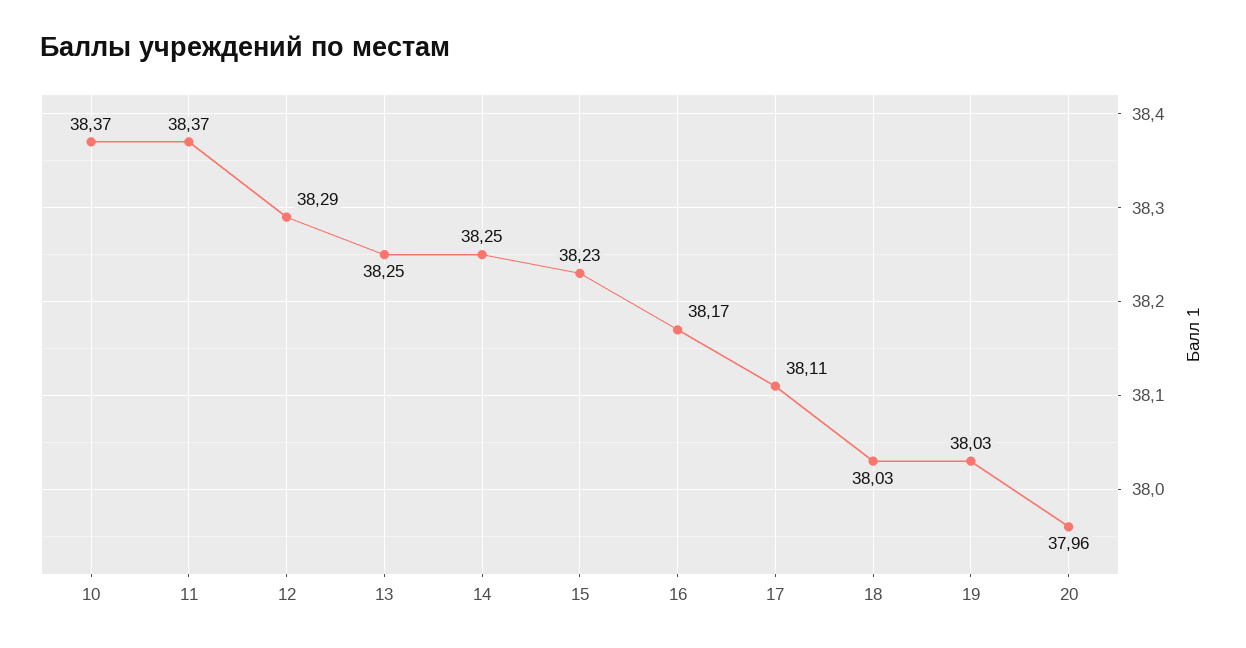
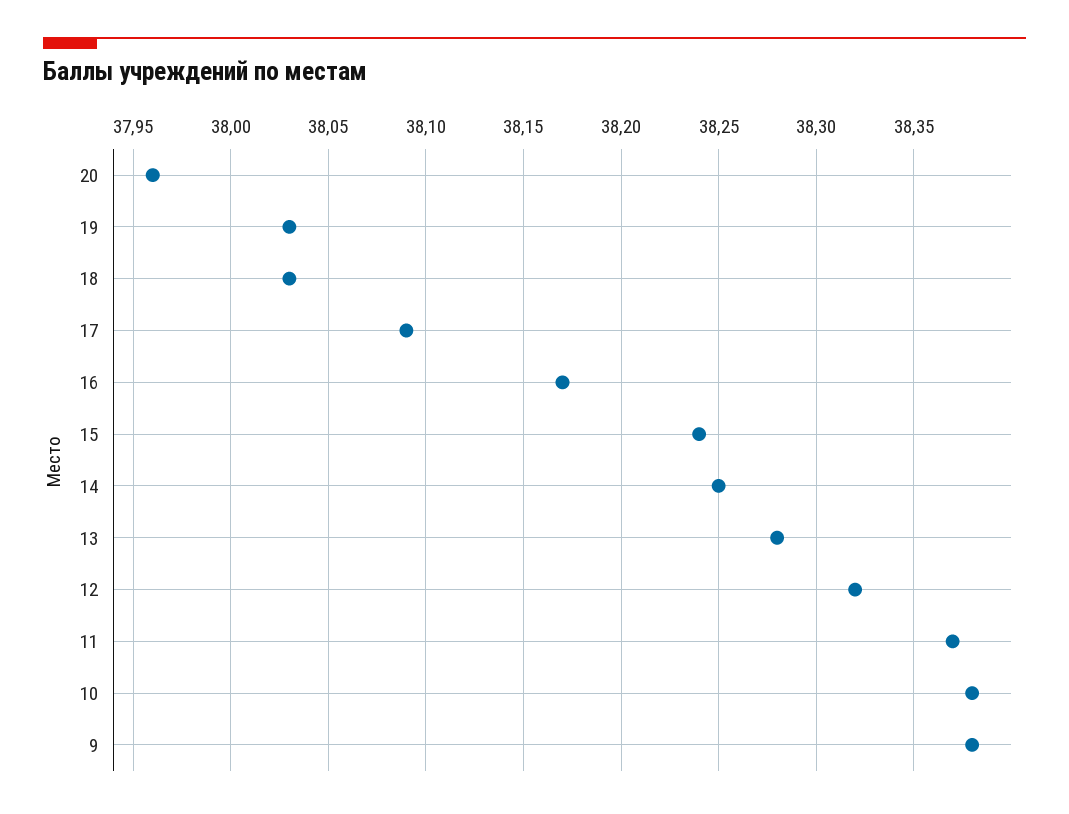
10: 38.37 -> 38.38
12: 38.29 -> 38.32
13: 38.25 -> 38.28
15: 38.23 -> 38.24
17: 38.11 -> 38.09
9: none -> 38.38

